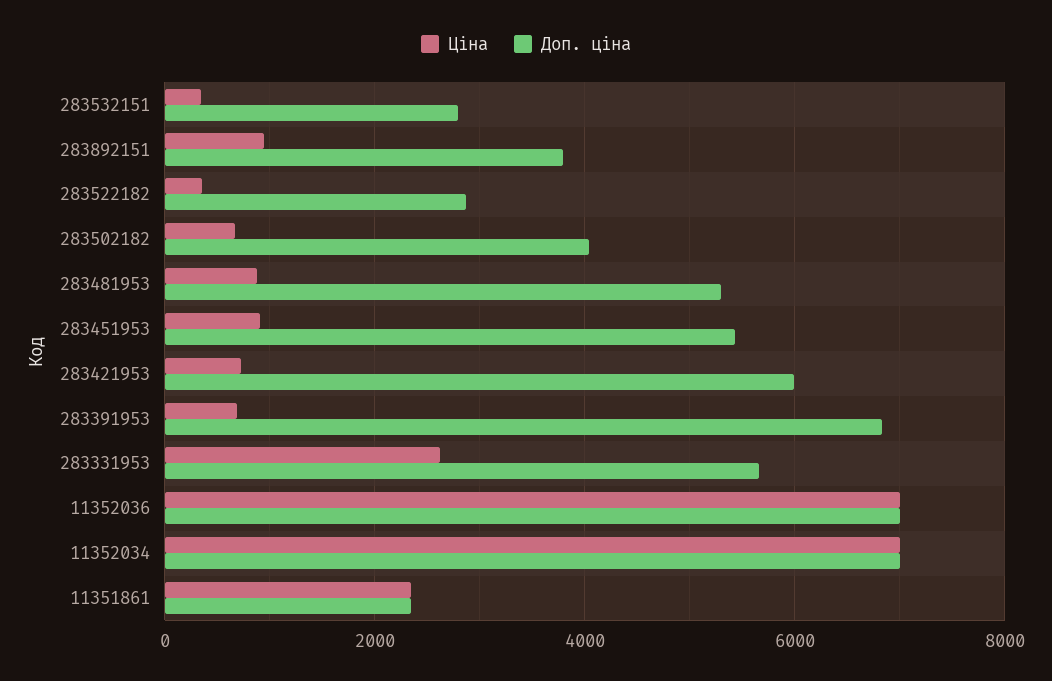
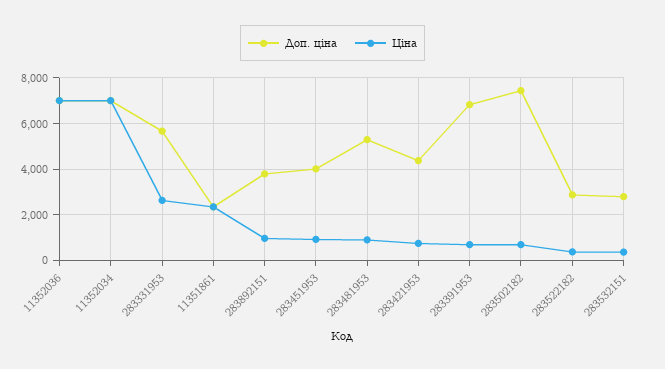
Доп. ціна, 283502182: 4000 -> 7500
Доп. ціна, 283451953: 5400 -> 4000
Доп. ціна, 283421953: 6000 -> 4500

